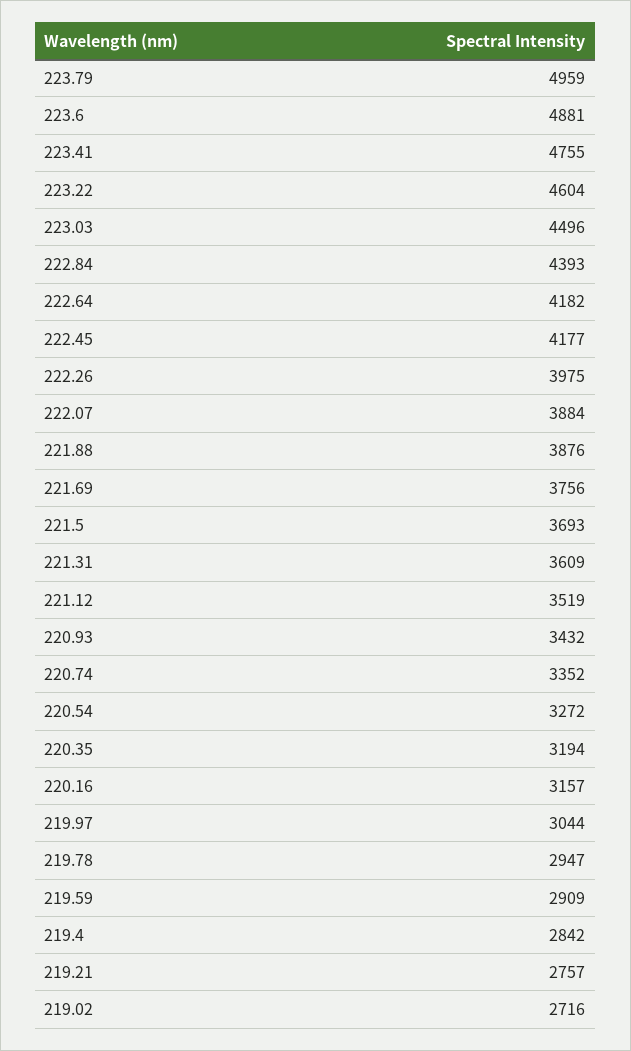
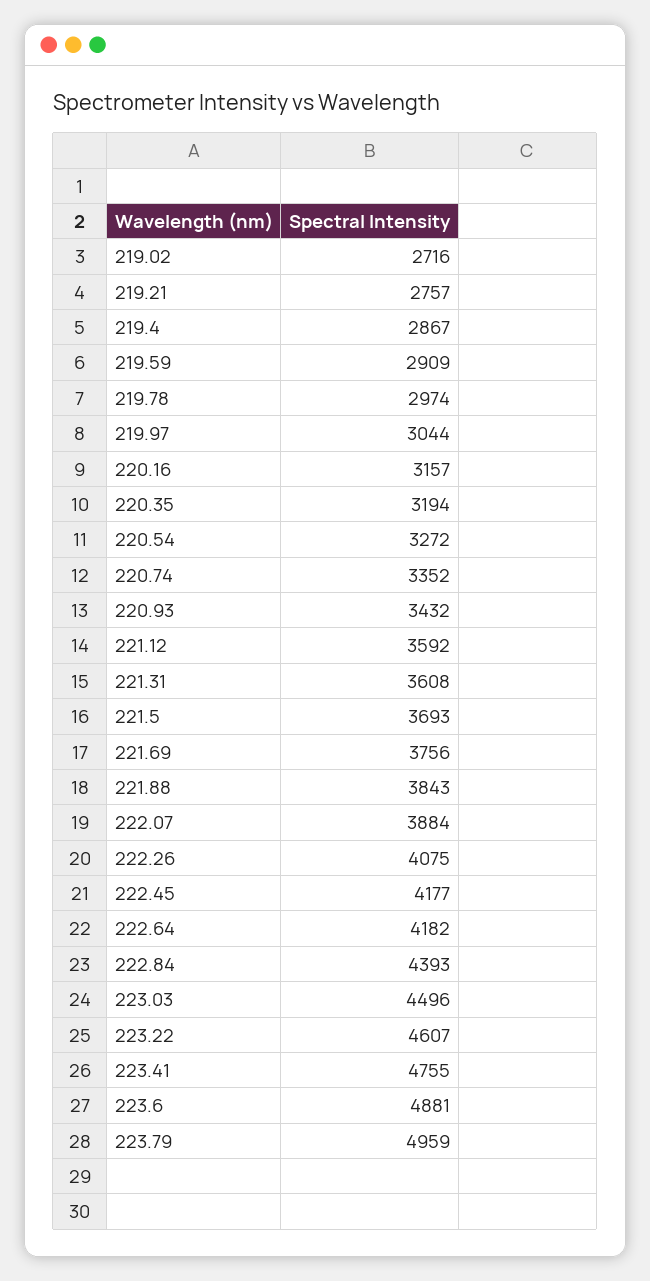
223.22: 4604 -> 4607
222.26: 3975 -> 4075
221.88: 3876 -> 3843
221.31: 3609 -> 3608
221.12: 3519 -> 3592
219.78: 2947 -> 2974
219.4: 2842 -> 2867

